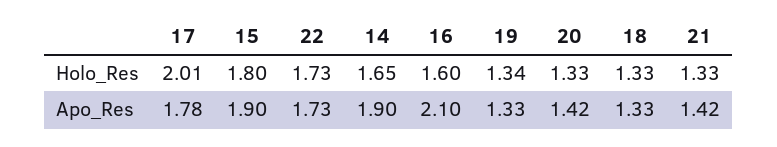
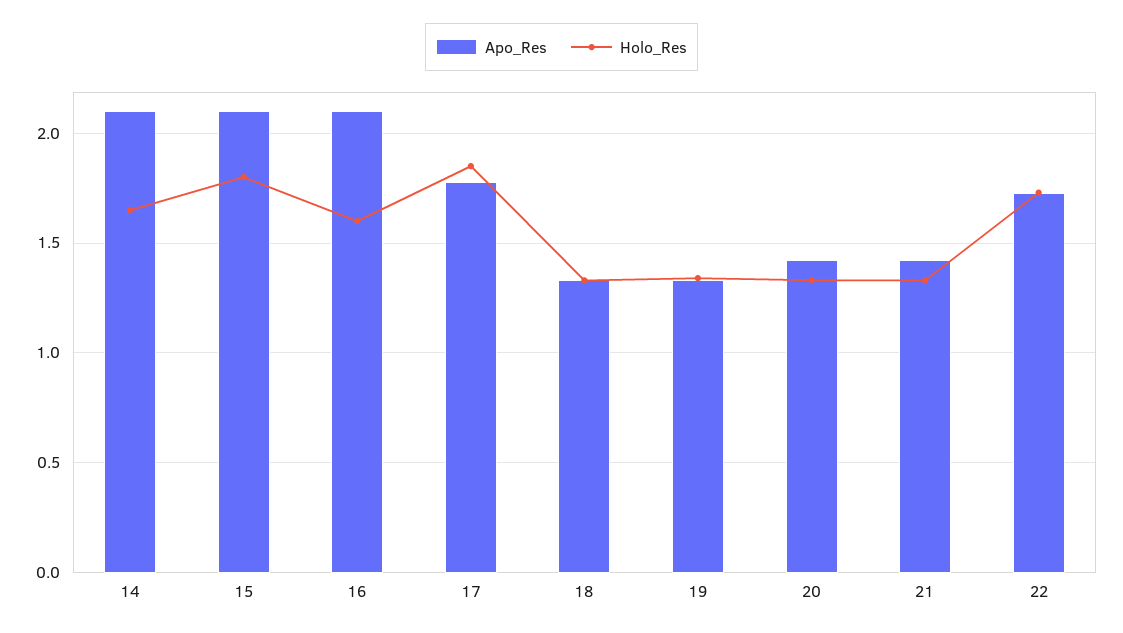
Holo_Res, 17: 2.01 -> 1.85
Apo_Res, 15: 1.9 -> 2.1
Apo_Res, 14: 1.9 -> 2.1

